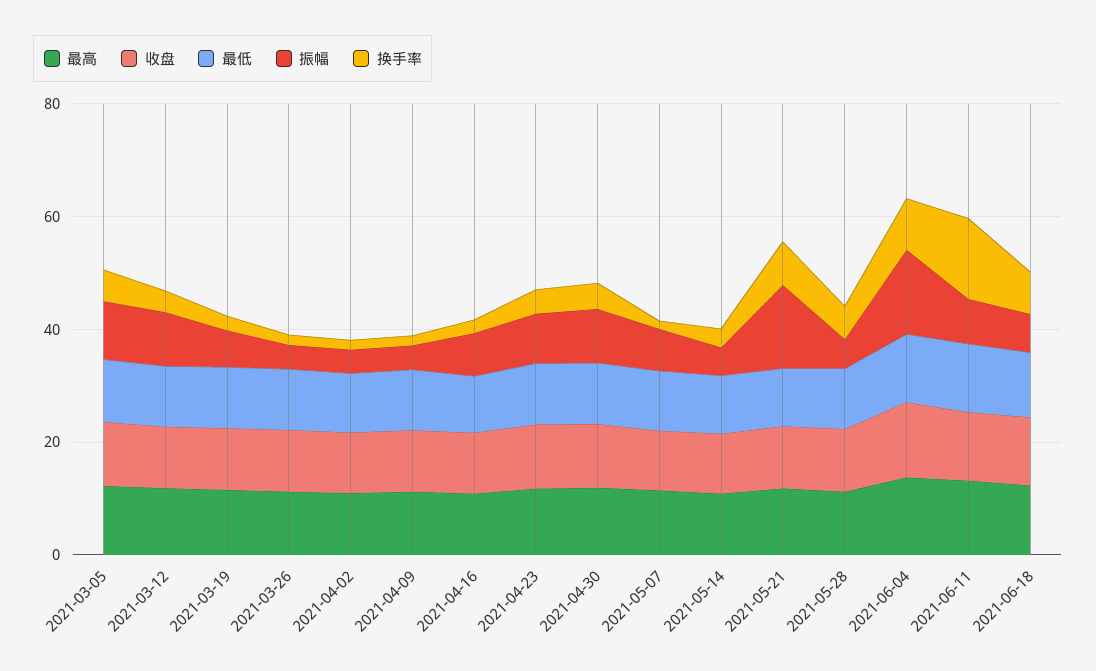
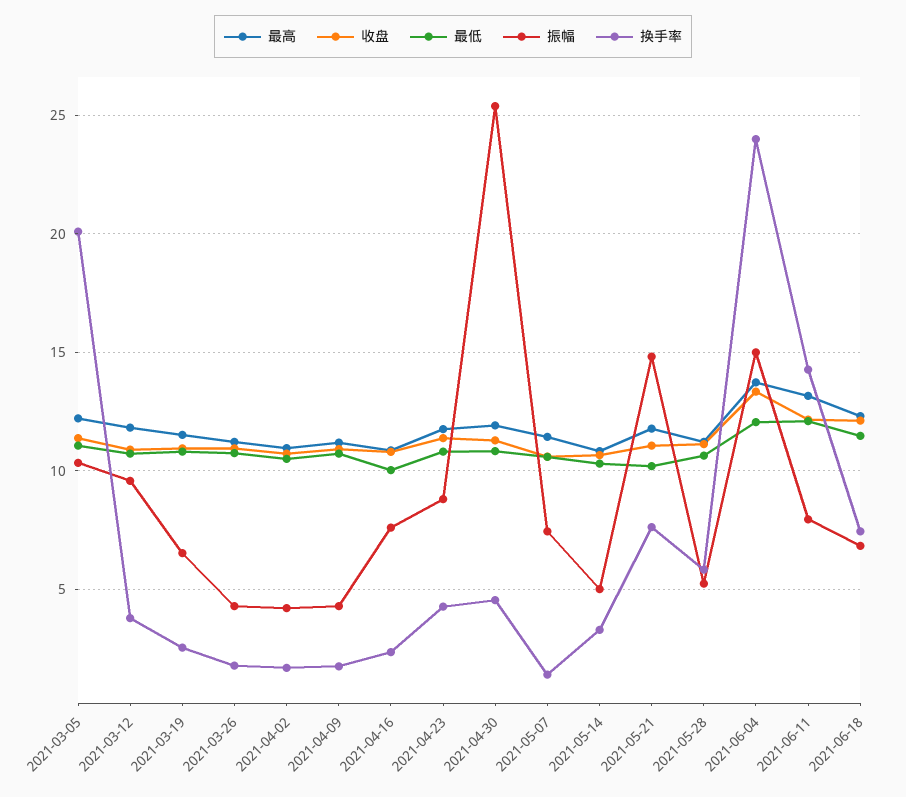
换手率, 2021-03-05: 5 -> 20
振幅, 2021-04-30: 10 -> 25.5
换手率, 2021-06-04: 10 -> 24

